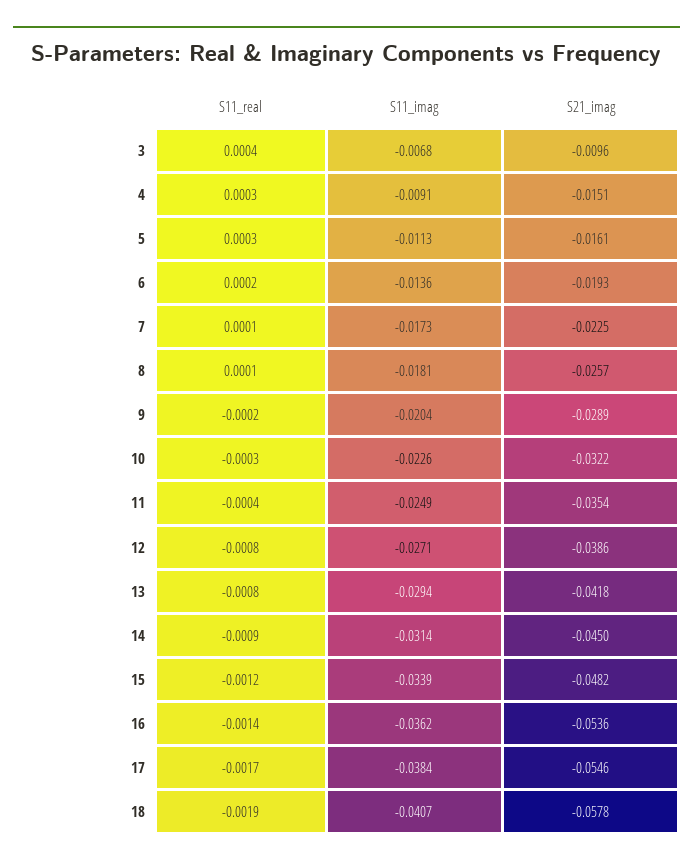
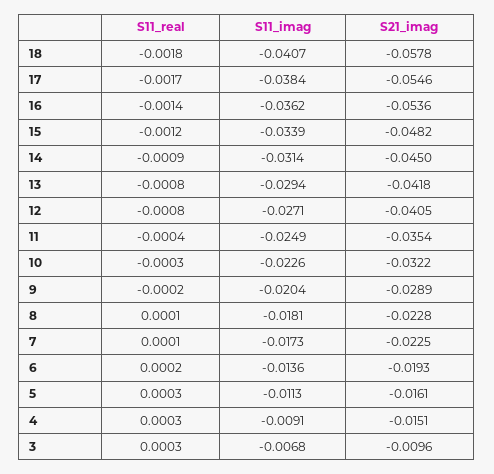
S11_real, 3: 0.0004 -> 0.0003
S21_imag, 8: -0.0257 -> -0.0228
S21_imag, 12: -0.0386 -> -0.0405
S11_real, 18: -0.0019 -> -0.0018

